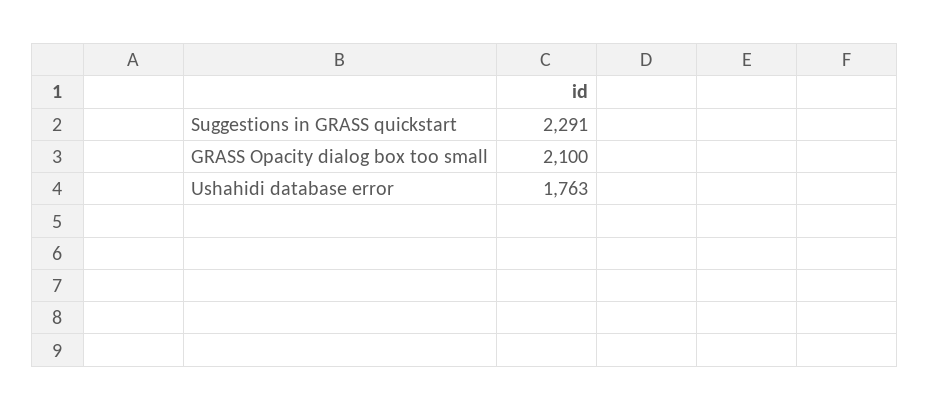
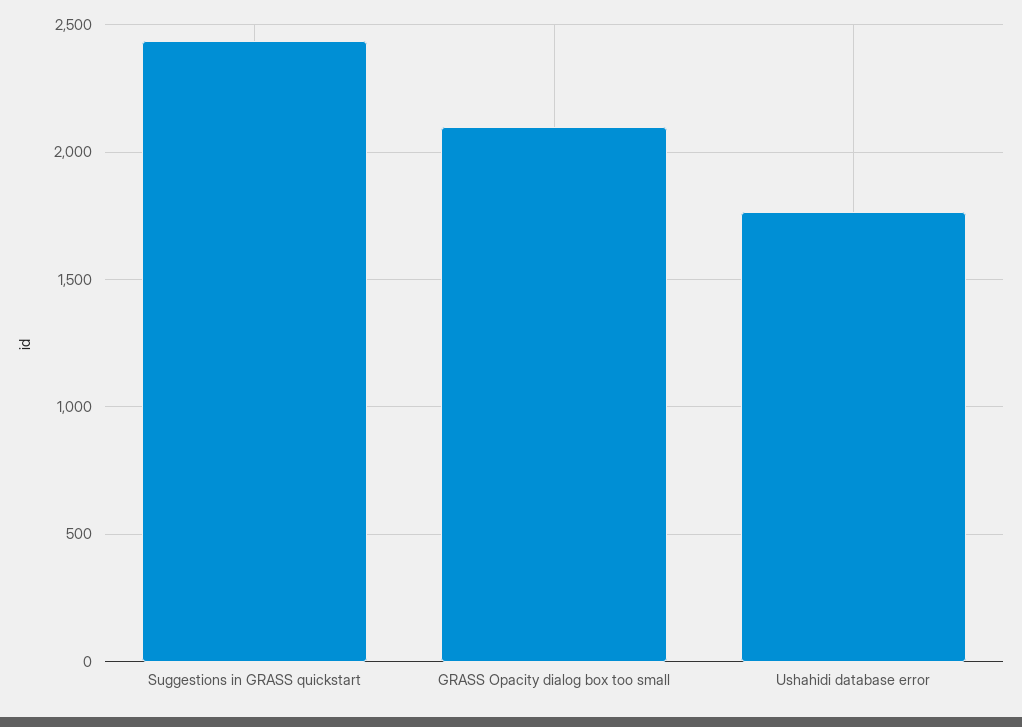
Suggestions in GRASS quickstart: 2291 -> 2450

